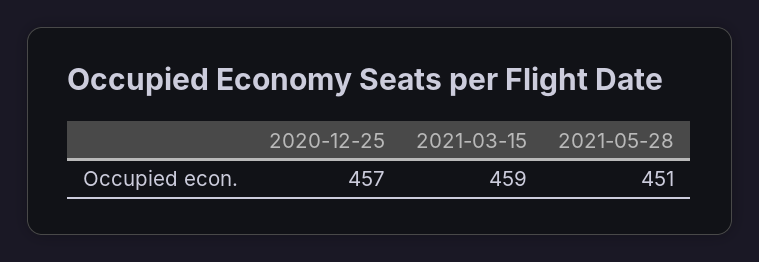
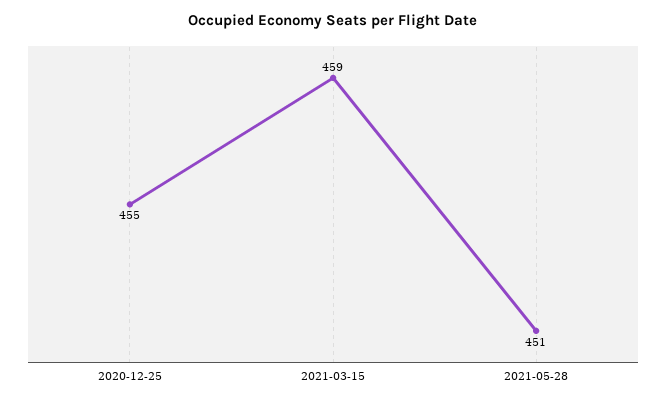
2020-12-25: 457 -> 455

